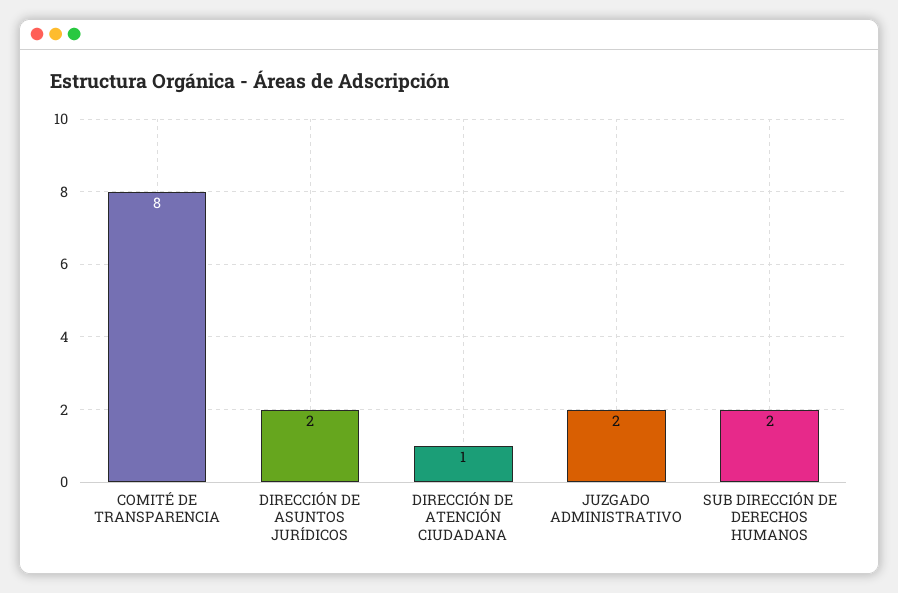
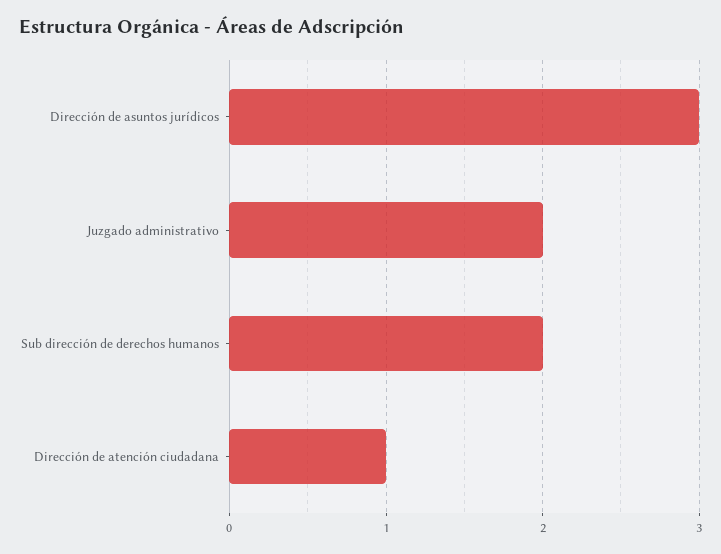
COMITÉ DE TRANSPARENCIA: 8 -> none
DIRECCIÓN DE ASUNTOS JURÍDICOS: 2 -> 3

